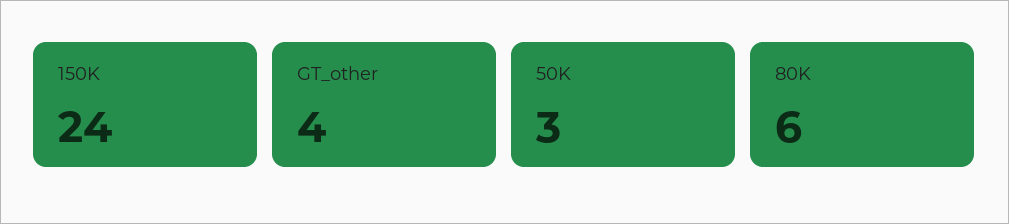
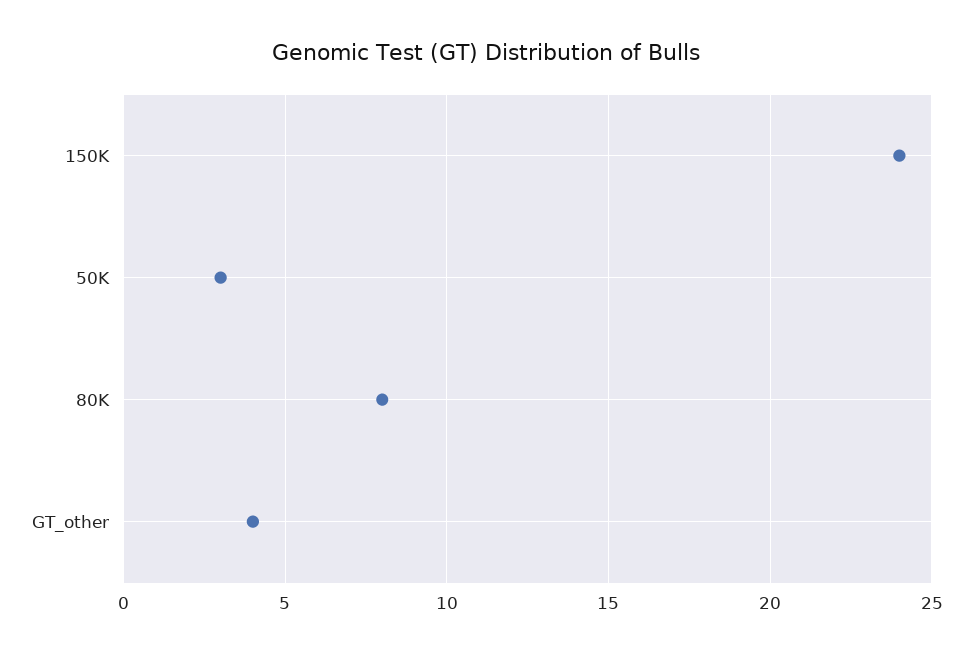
80K: 6 -> 8

